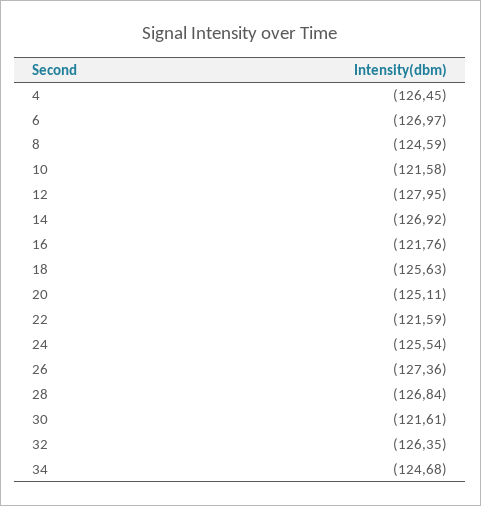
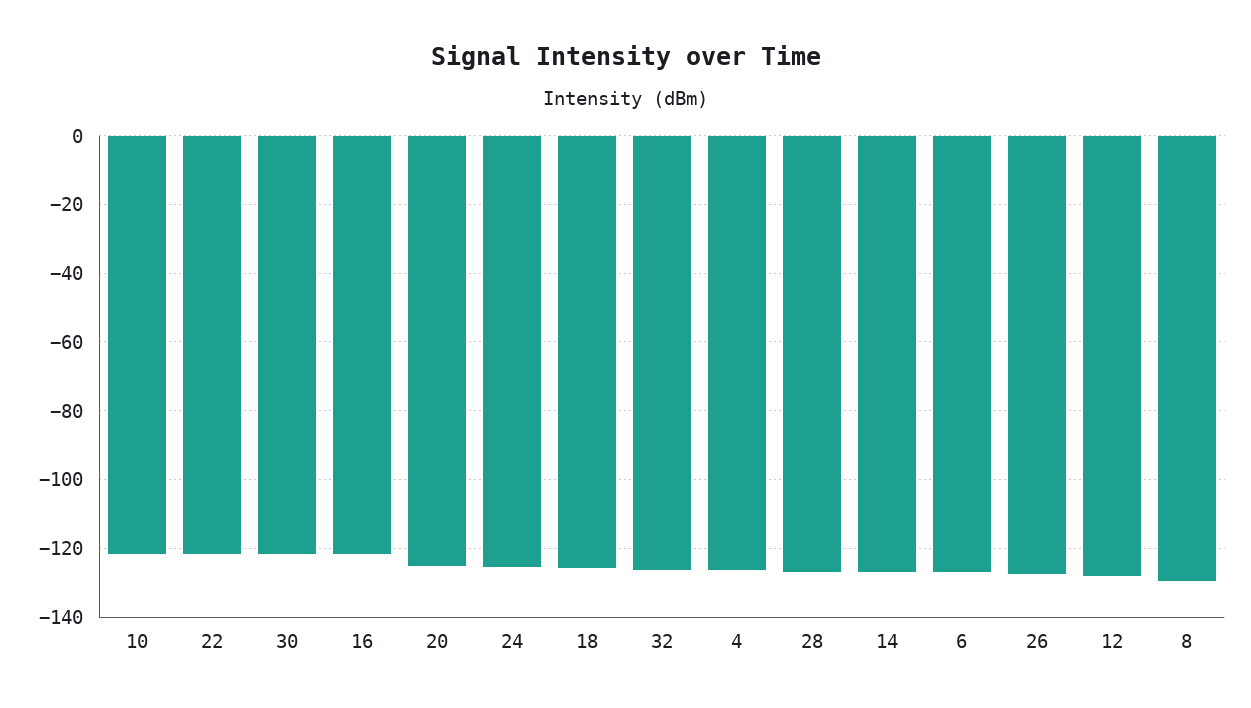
8: -124.59 -> -130
34: -124.68 -> none

